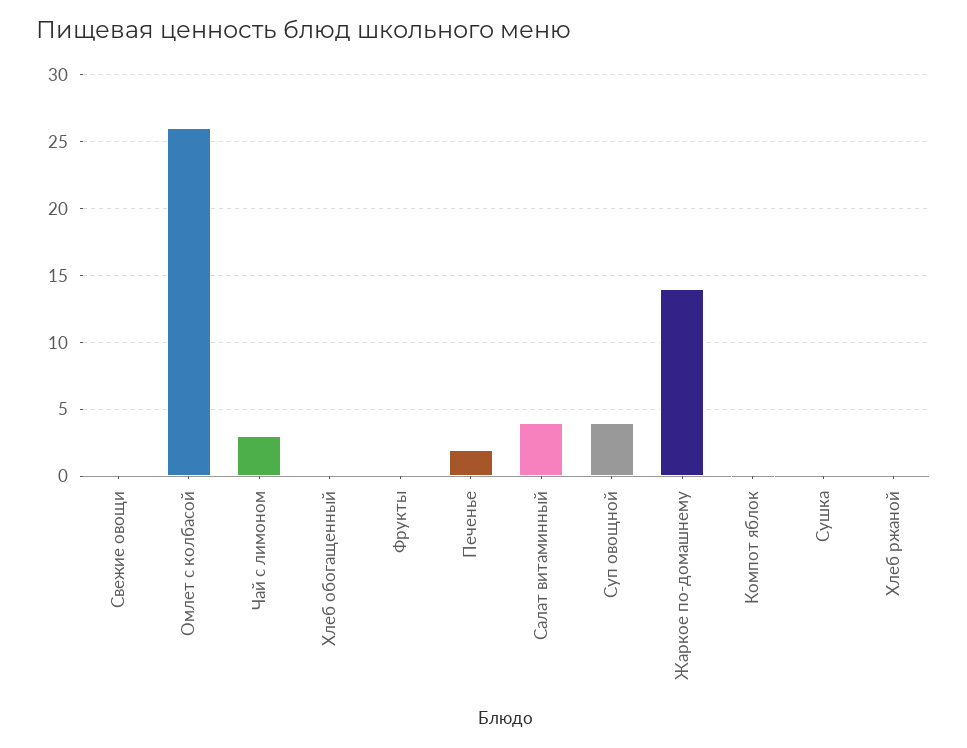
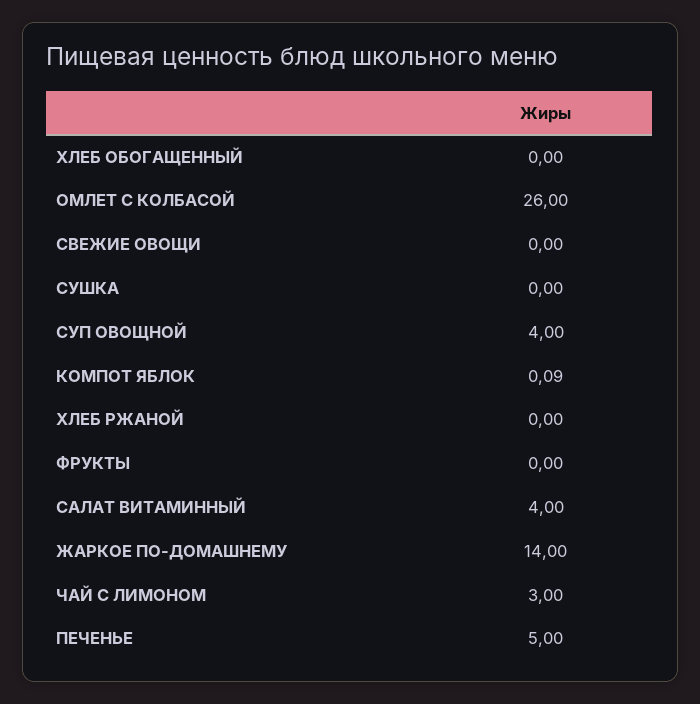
Печенье: 2 -> 5

